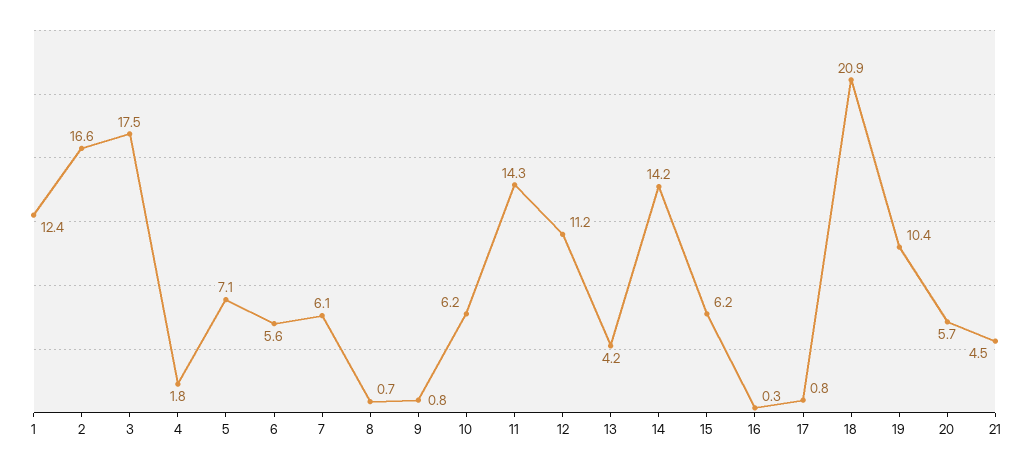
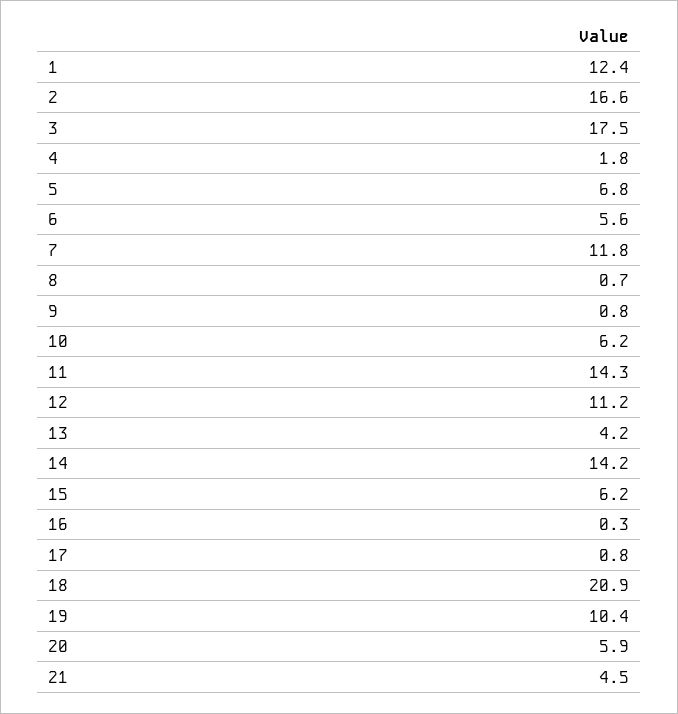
5: 7.1 -> 6.8
7: 6.1 -> 11.8
20: 5.7 -> 5.9

